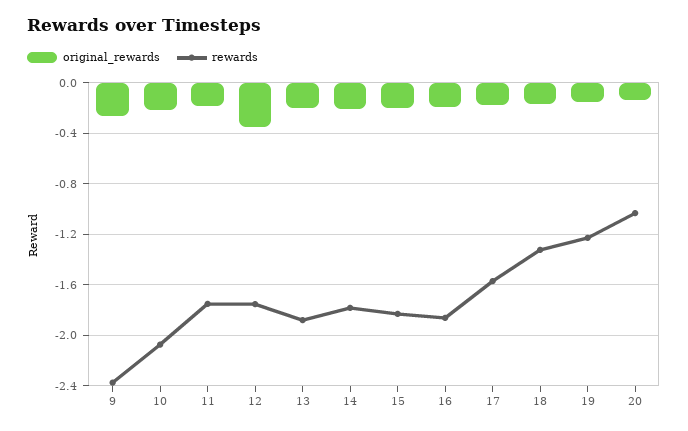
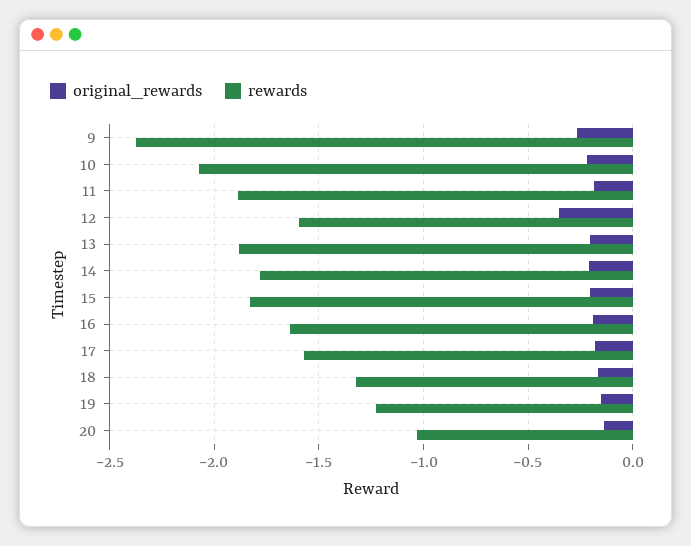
rewards, 11: -1.75 -> -1.9
rewards, 12: -1.75 -> -1.6
rewards, 16: -1.85 -> -1.65

